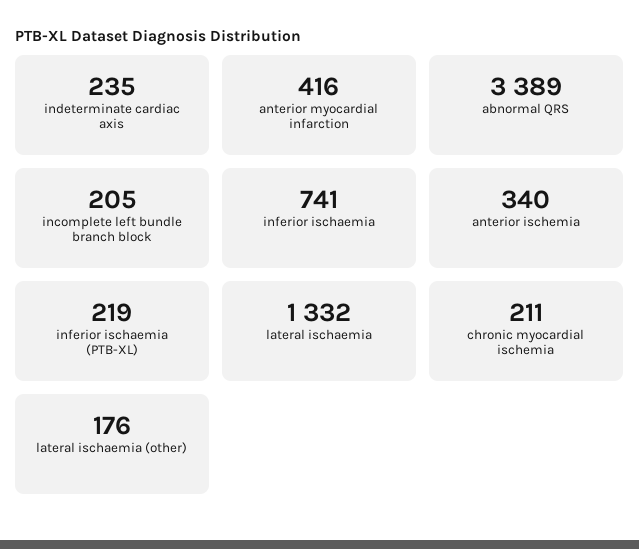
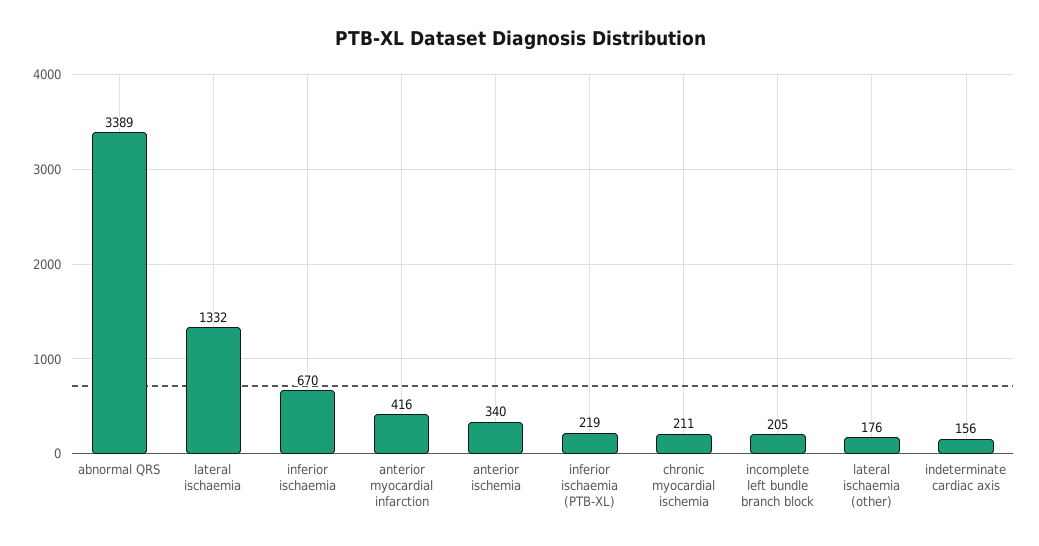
indeterminate cardiac axis: 235 -> 156
inferior ischaemia: 741 -> 670

